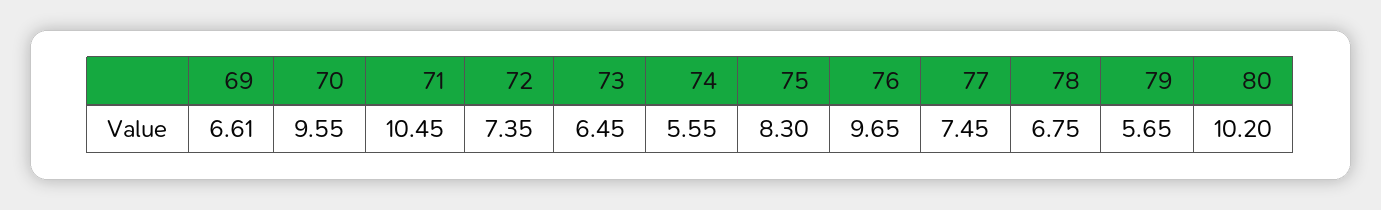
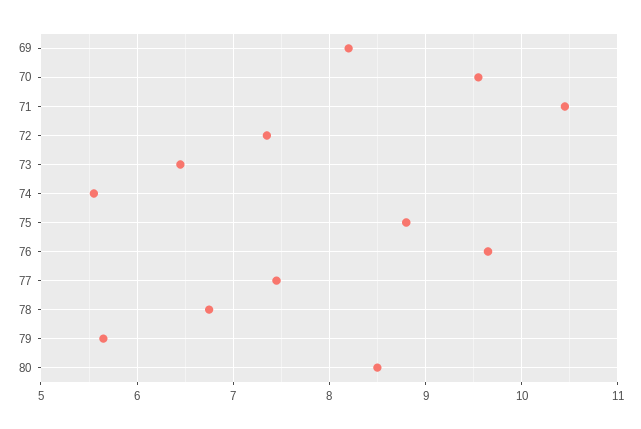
69: 6.61 -> 8.2
75: 8.3 -> 8.8
80: 10.2 -> 8.5

